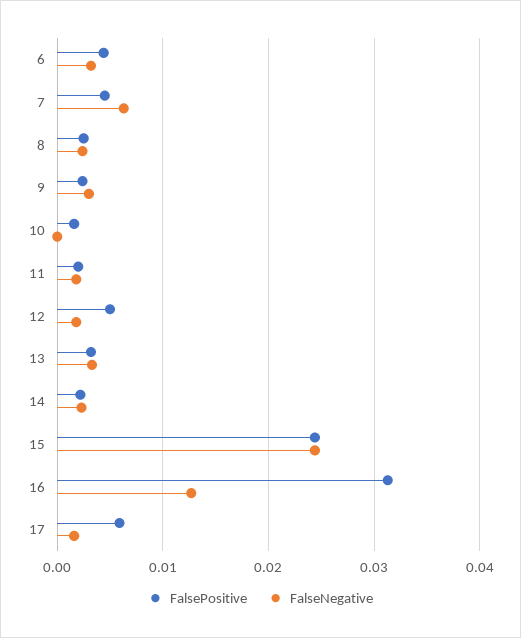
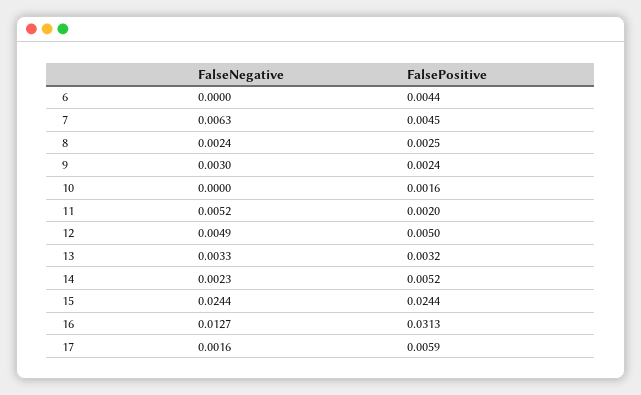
FalseNegative, 6: 0.003 -> 0
FalseNegative, 11: 0.002 -> 0.0052
FalseNegative, 12: 0.002 -> 0.0049
FalsePositive, 14: 0.002 -> 0.0052

